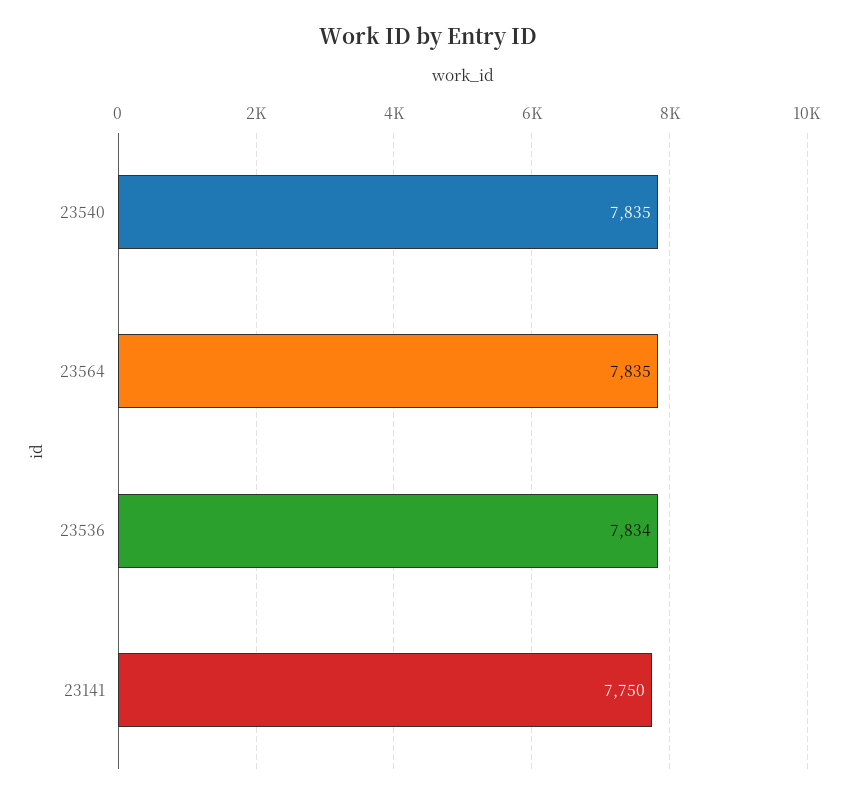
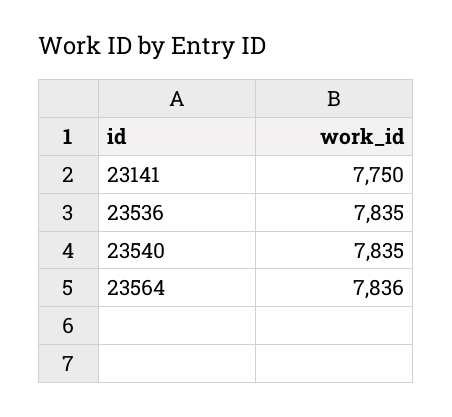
23564: 7835 -> 7836
23536: 7834 -> 7835

